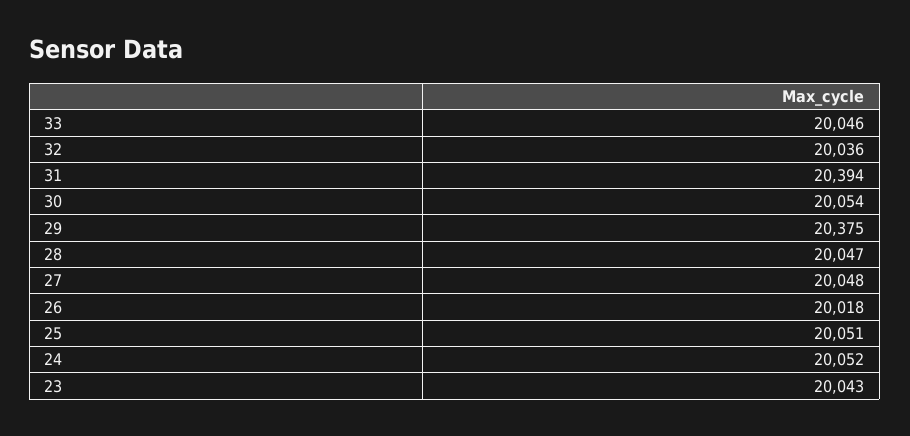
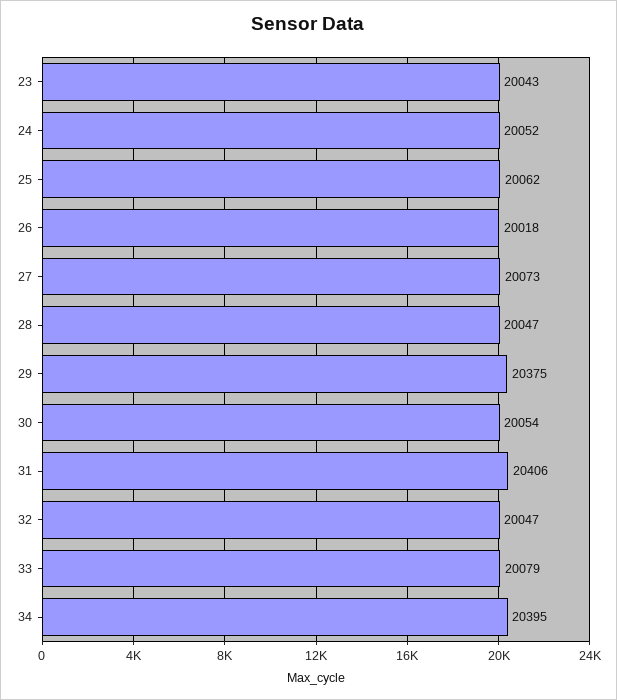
33: 20046 -> 20079
32: 20036 -> 20047
31: 20394 -> 20406
27: 20048 -> 20073
25: 20051 -> 20062
34: none -> 20395

